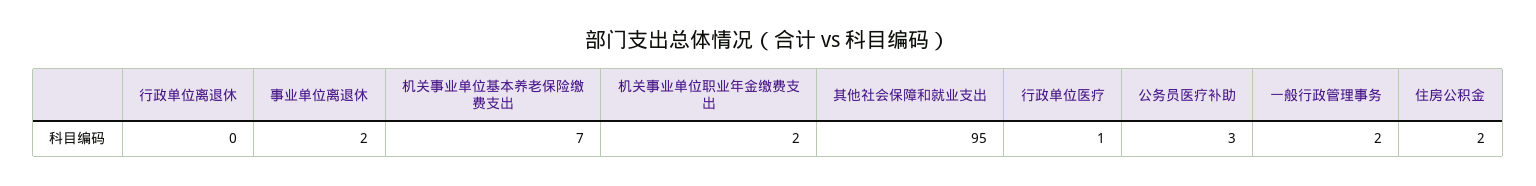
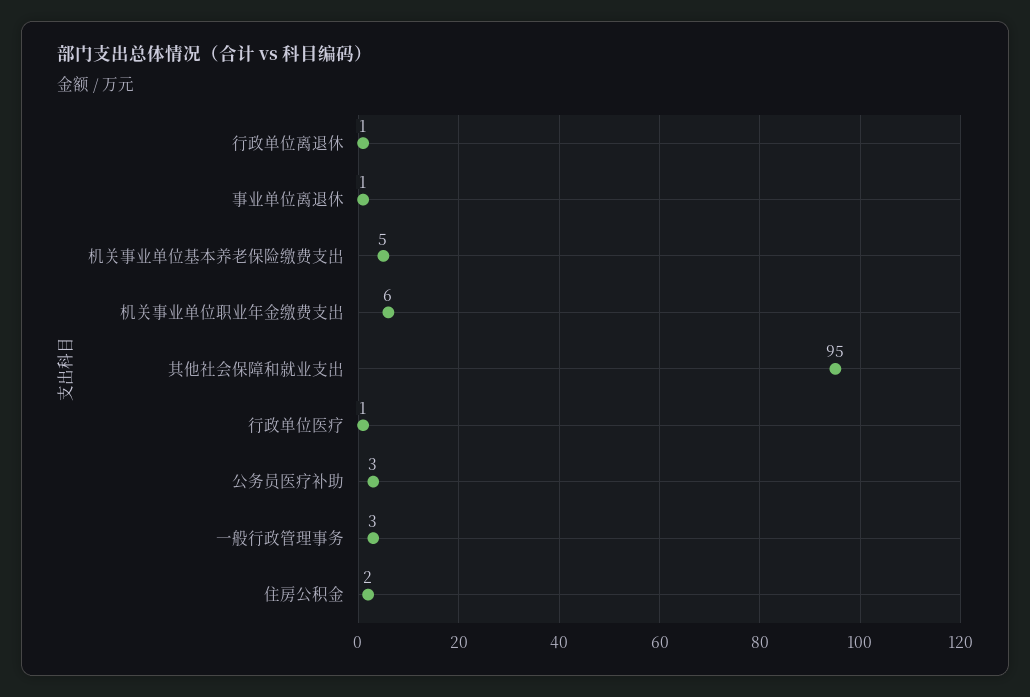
行政单位离退休: 0 -> 1
事业单位离退休: 2 -> 1
机关事业单位基本养老保险缴费支出: 7 -> 5
机关事业单位职业年金缴费支出: 2 -> 6
一般行政管理事务: 2 -> 3

